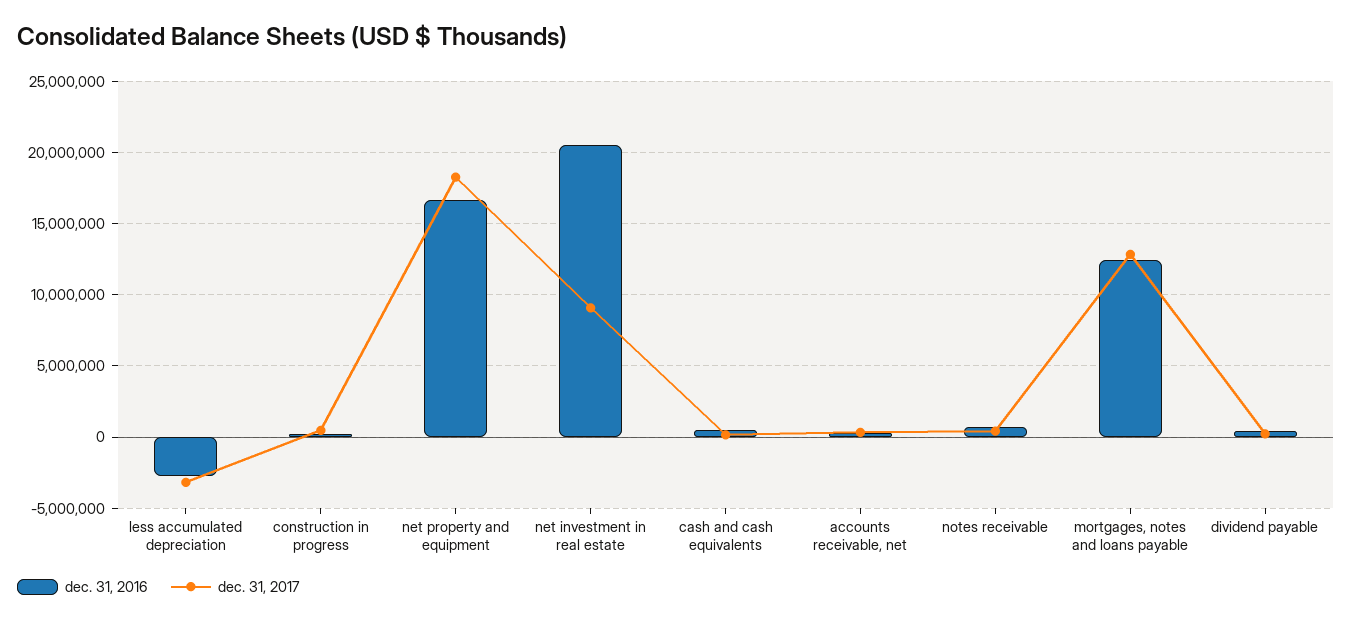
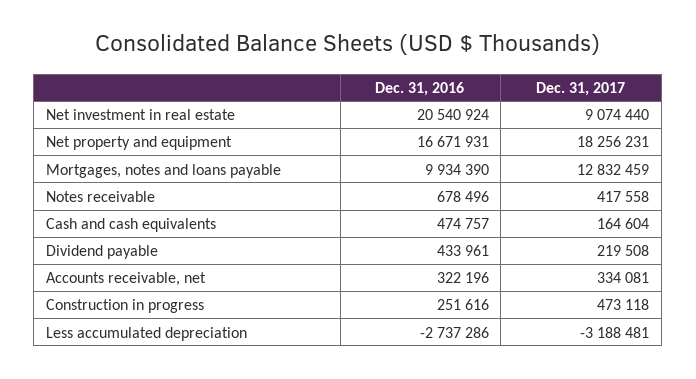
dec. 31, 2016, mortgages, notes and loans payable: 12500000 -> 9934390

